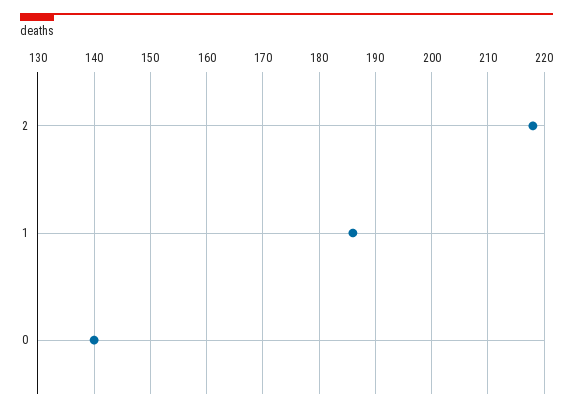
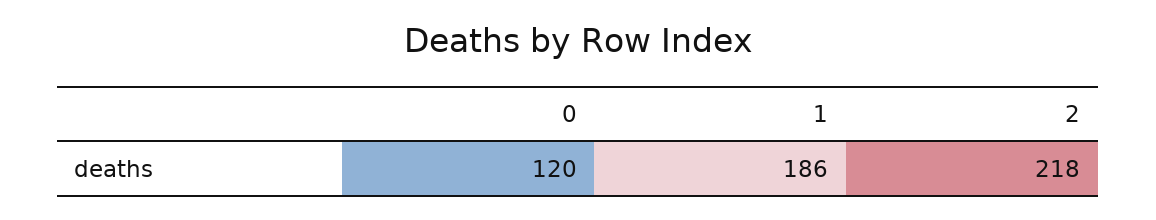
0: 140 -> 120

